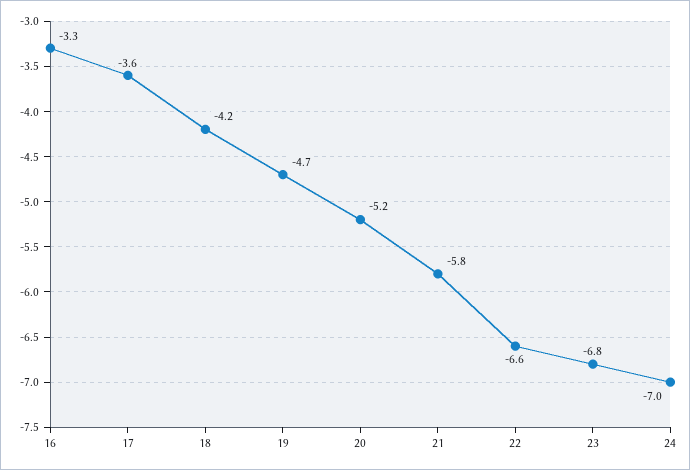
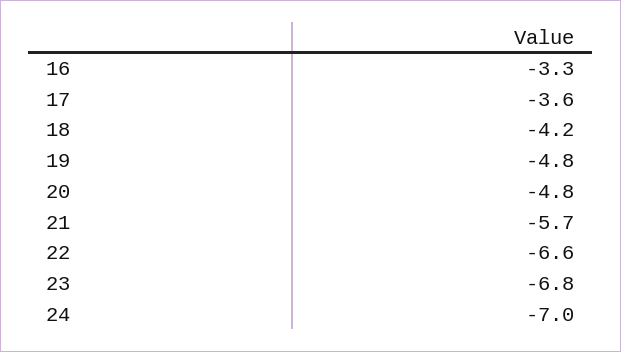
19: -4.7 -> -4.8
20: -5.2 -> -4.8
21: -5.8 -> -5.7

